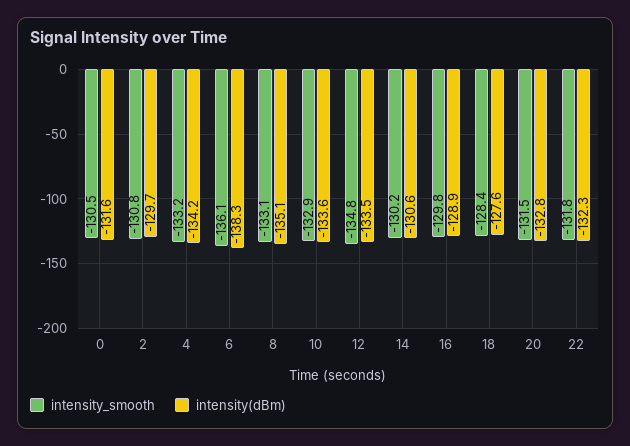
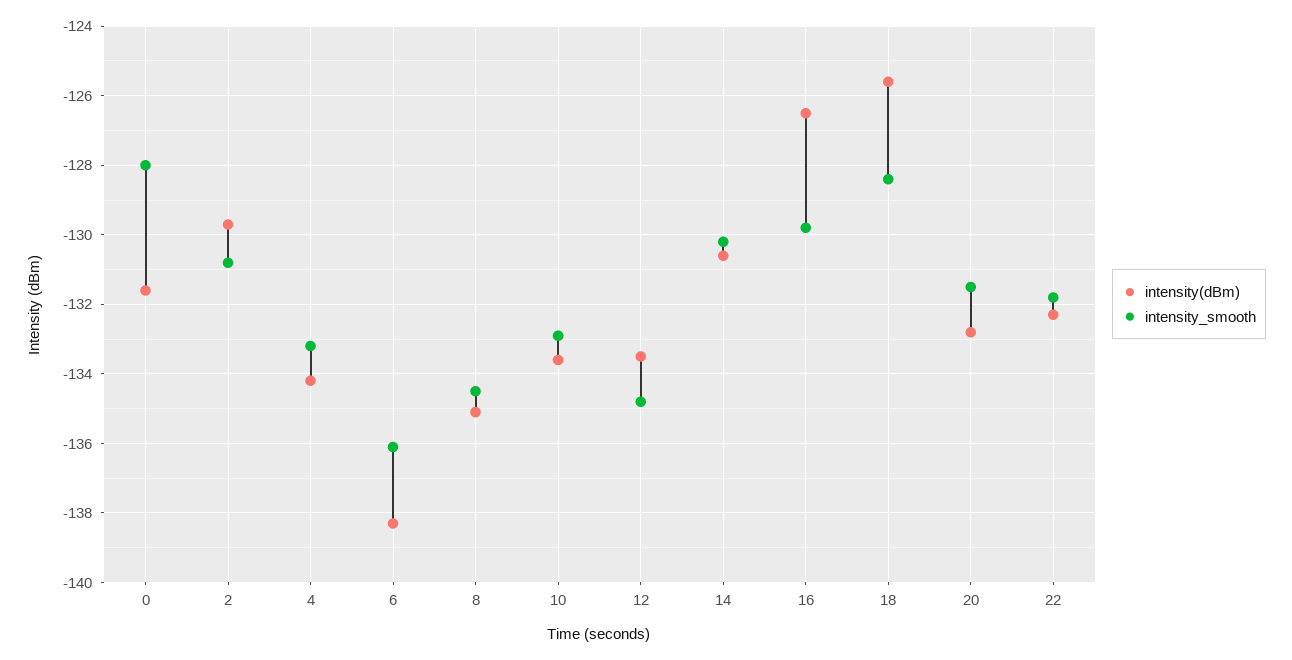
intensity_smooth, 0: -130.5 -> -128
intensity_smooth, 8: -133.1 -> -134.5
intensity(dBm), 16: -128.9 -> -126.5
intensity(dBm), 18: -127.6 -> -125.5

